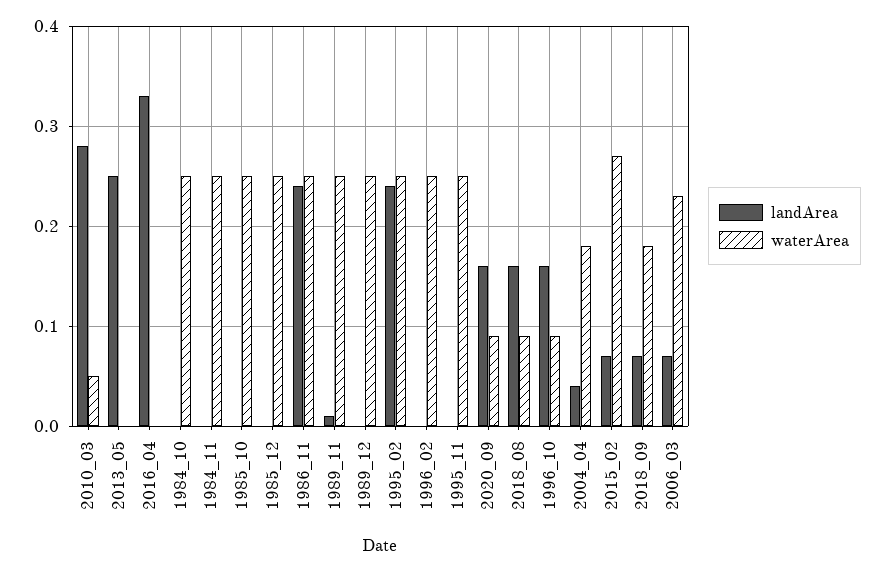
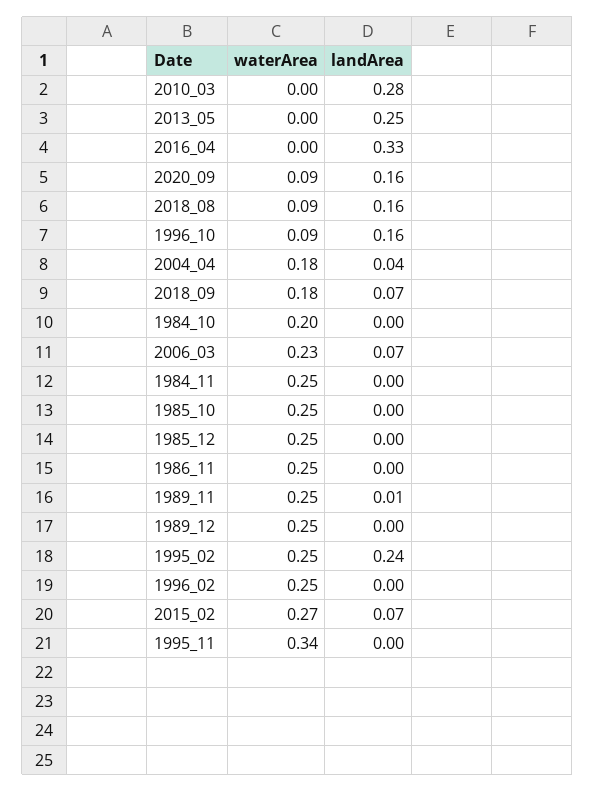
waterArea, 2010_03: 0.05 -> 0
waterArea, 1984_10: 0.25 -> 0.2
landArea, 1986_11: 0.24 -> 0
waterArea, 1995_11: 0.25 -> 0.34

